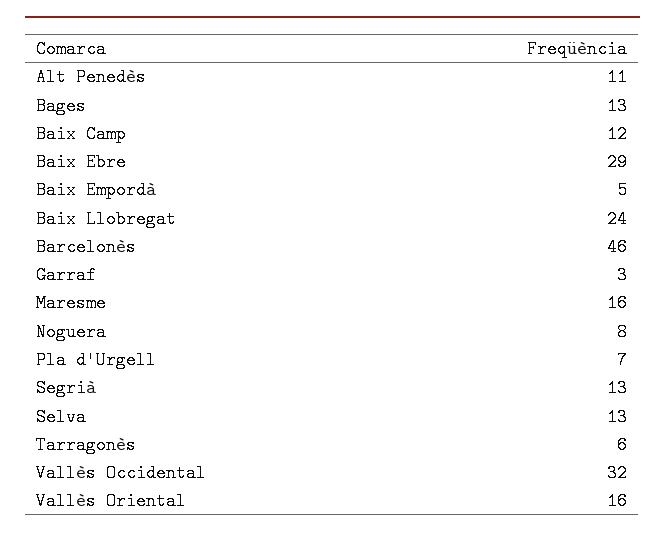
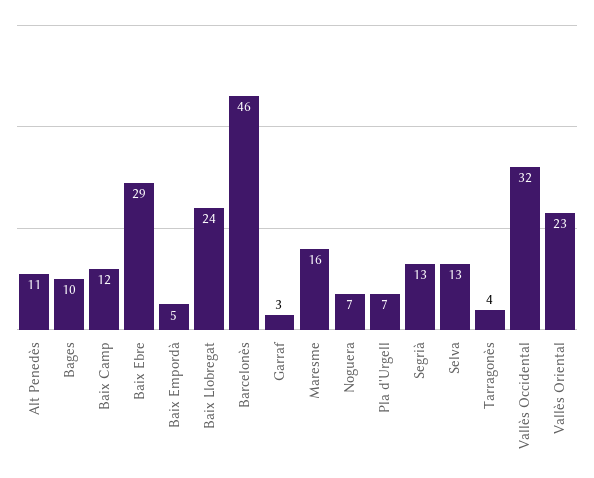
Bages: 13 -> 10
Noguera: 8 -> 7
Tarragonès: 6 -> 4
Vallès Oriental: 16 -> 23

